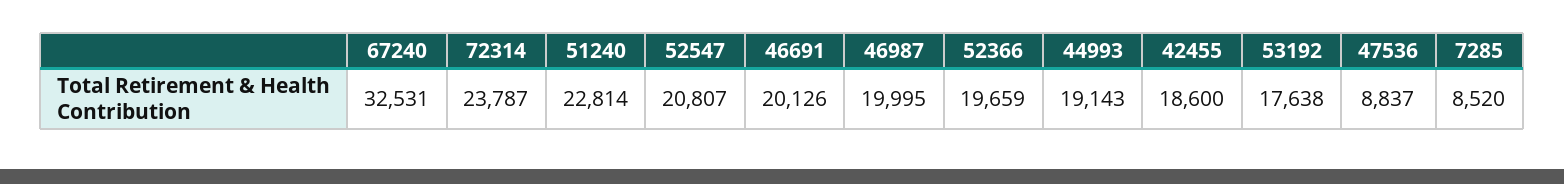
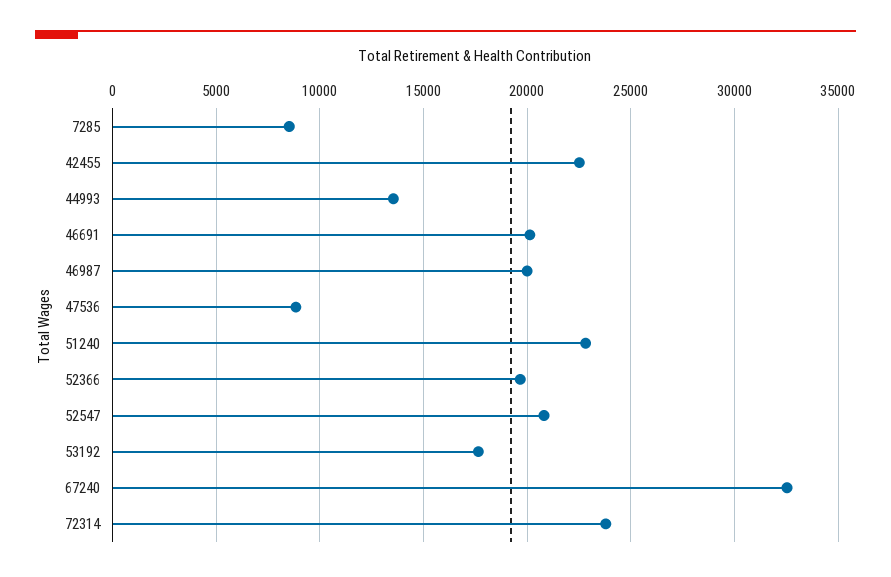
44993: 19143 -> 13500
42455: 18600 -> 22500

